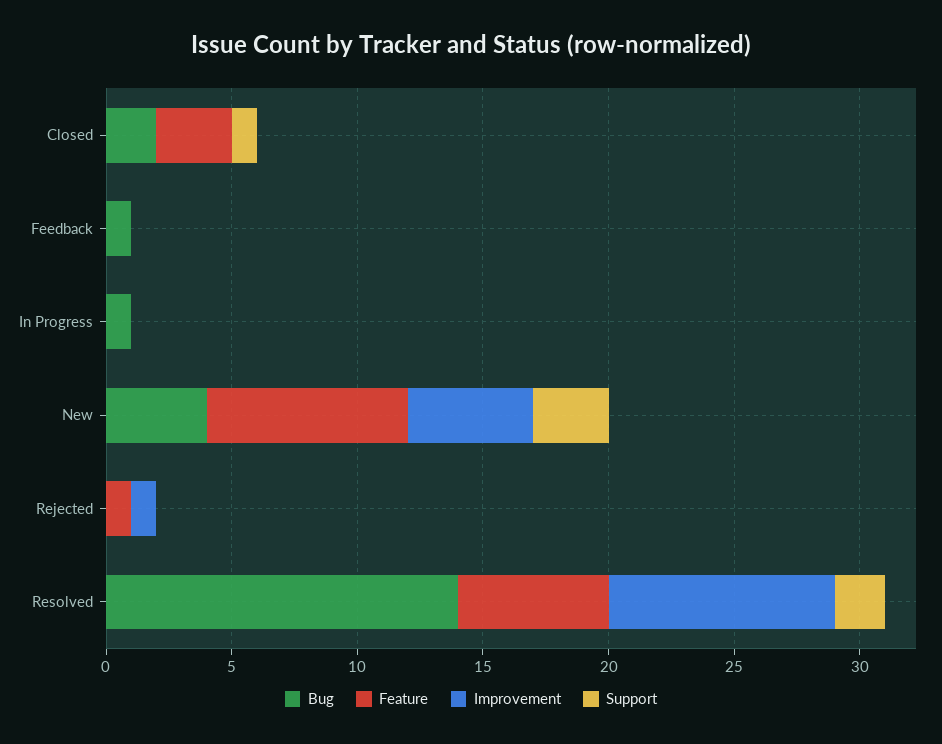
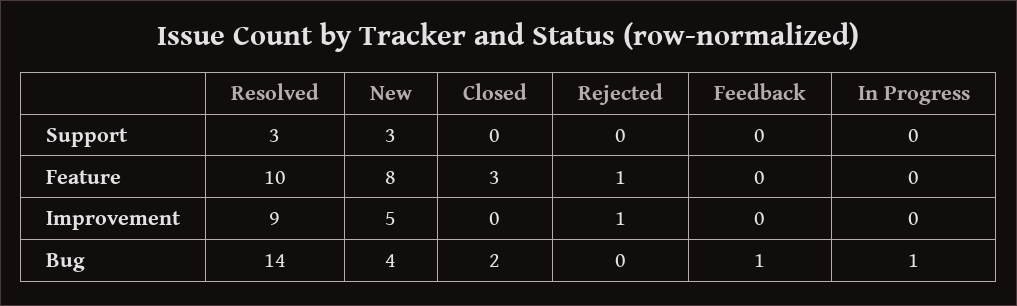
Support, Closed: 1 -> 0
Feature, Resolved: 6 -> 10
Support, Resolved: 2 -> 3

